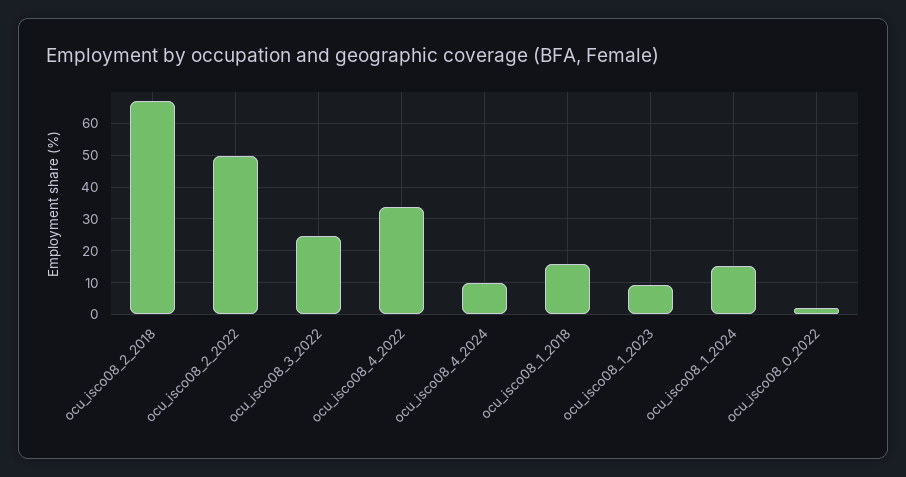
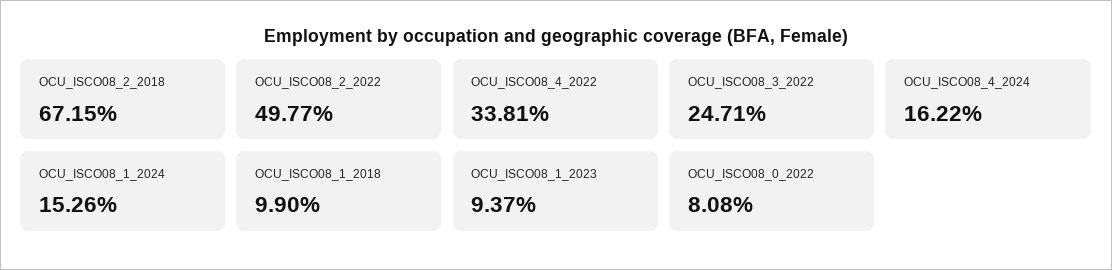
ocu_isco08_4_2024: 10 -> 16.22
ocu_isco08_1_2018: 16 -> 9.9
ocu_isco08_0_2022: 2 -> 8.08

